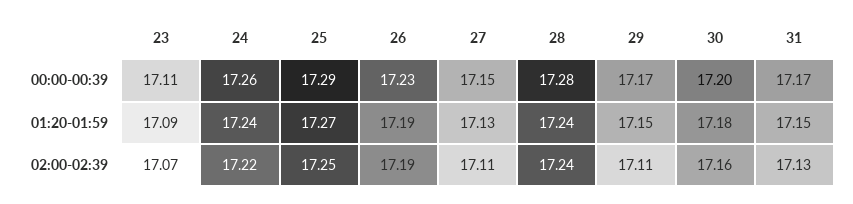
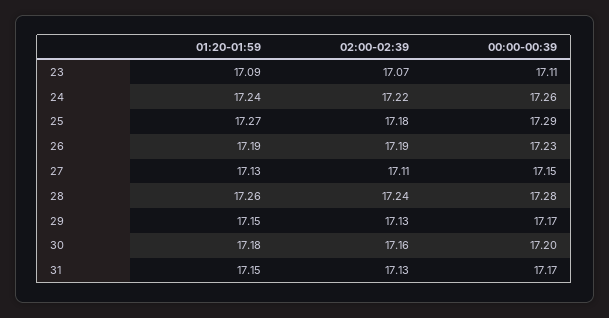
28, 01:20-01:59: 17.24 -> 17.26
25, 02:00-02:39: 17.25 -> 17.18
29, 02:00-02:39: 17.11 -> 17.13

